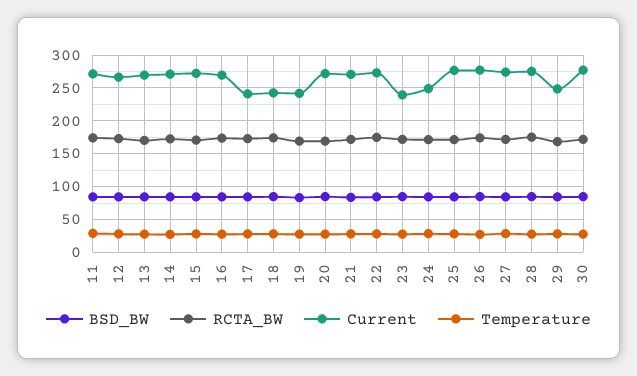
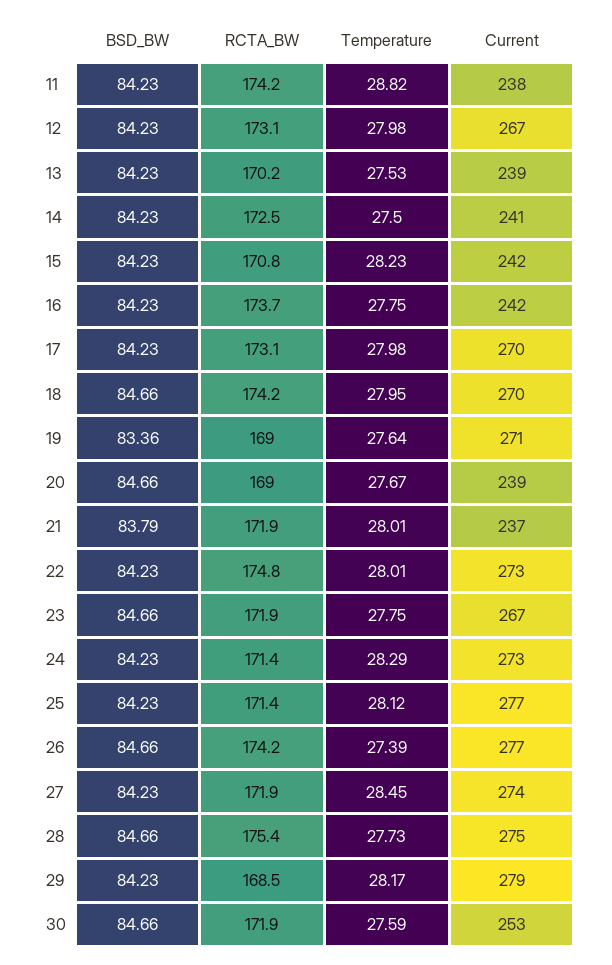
Current, 11: 270 -> 238
Current, 13: 270 -> 239
Current, 14: 270 -> 241
Current, 15: 270 -> 242
Current, 16: 270 -> 242
Current, 17: 240 -> 270
Current, 18: 240 -> 270
Current, 19: 240 -> 271
Current, 20: 270 -> 239
Current, 21: 270 -> 237
Current, 23: 240 -> 267
Current, 24: 250 -> 273
Current, 29: 250 -> 279
Current, 30: 280 -> 253

